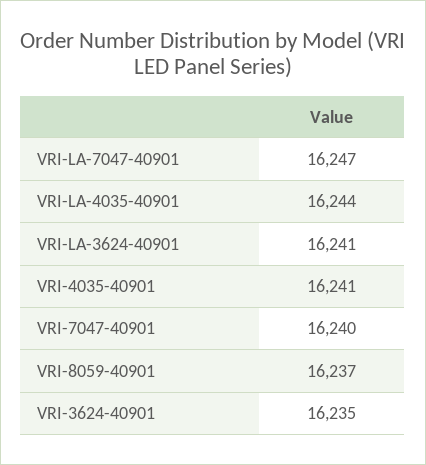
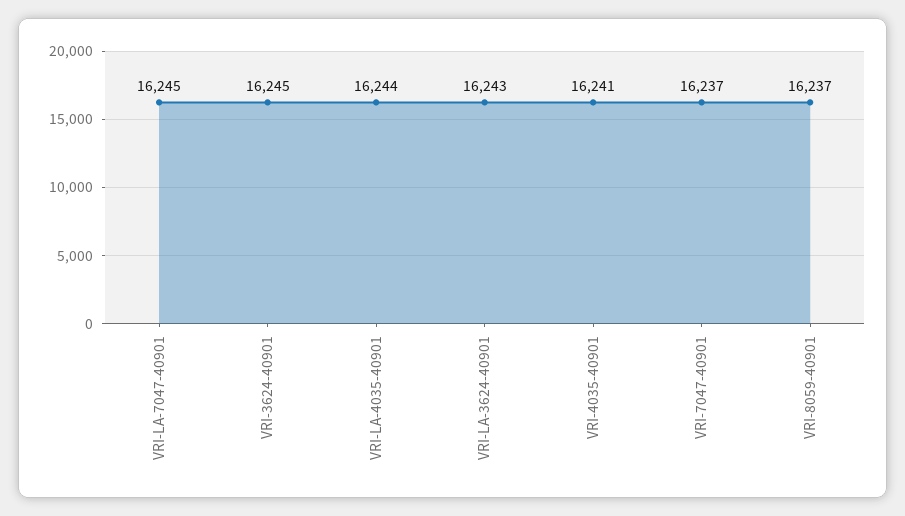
VRI-LA-7047-40901: 16247 -> 16245
VRI-LA-3624-40901: 16241 -> 16243
VRI-7047-40901: 16240 -> 16237
VRI-3624-40901: 16235 -> 16245

